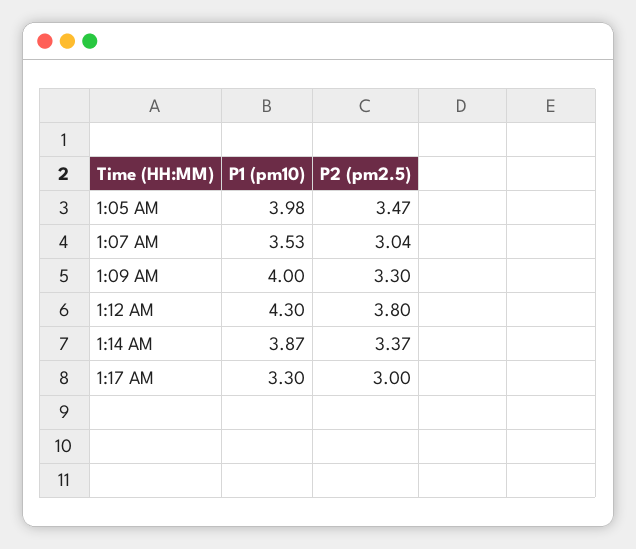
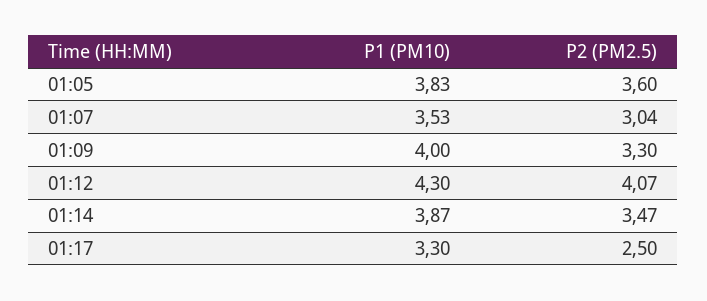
P1 (pm10), 1:05 AM: 3.98 -> 3.83
P2 (pm2.5), 1:05 AM: 3.47 -> 3.6
P2 (pm2.5), 1:12 AM: 3.8 -> 4.07
P2 (pm2.5), 1:14 AM: 3.37 -> 3.47
P2 (pm2.5), 1:17 AM: 3 -> 2.5

